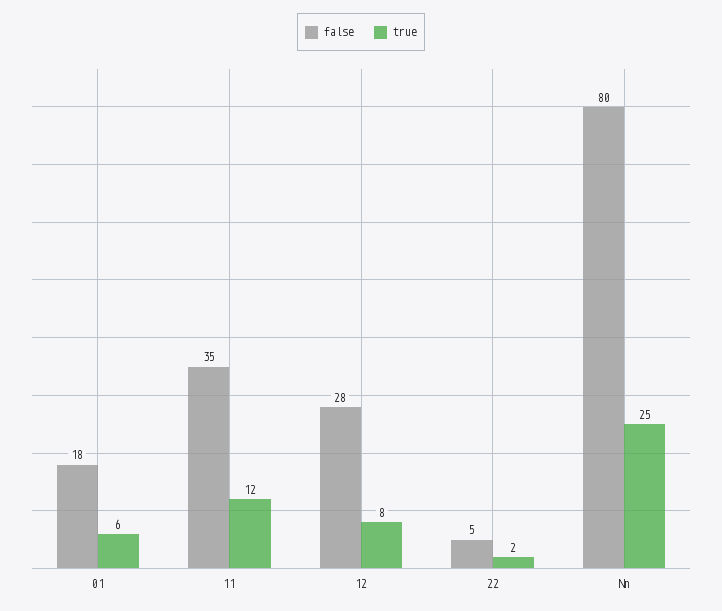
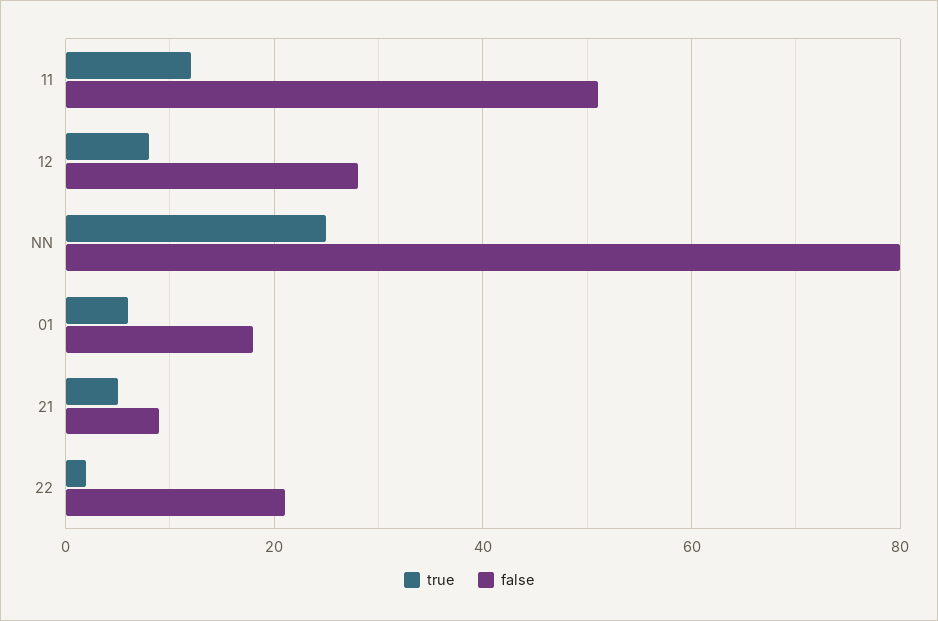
false, 11: 35 -> 50
false, 22: 5 -> 20
true, 21: none -> 5
false, 21: none -> 10

